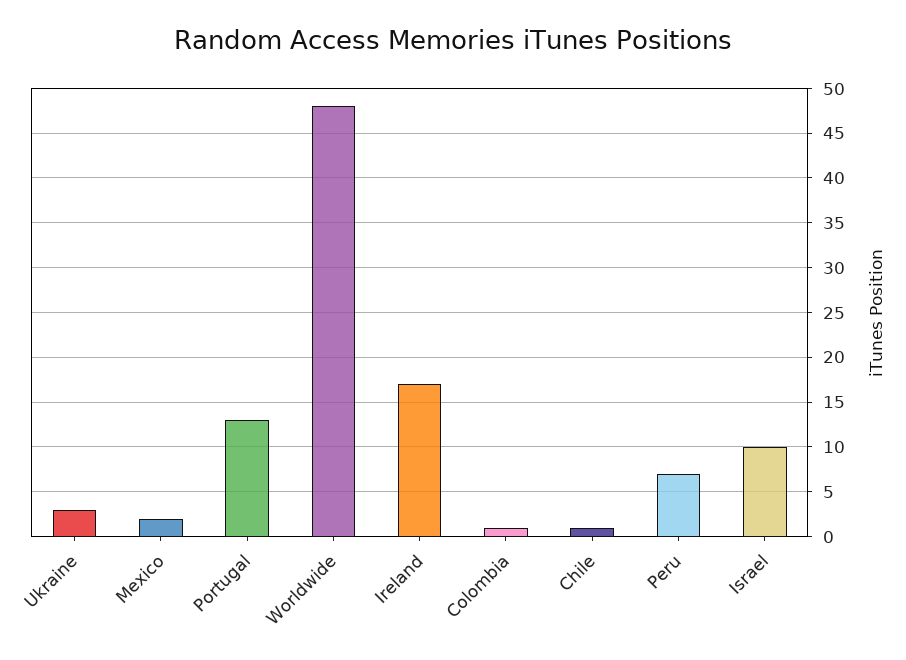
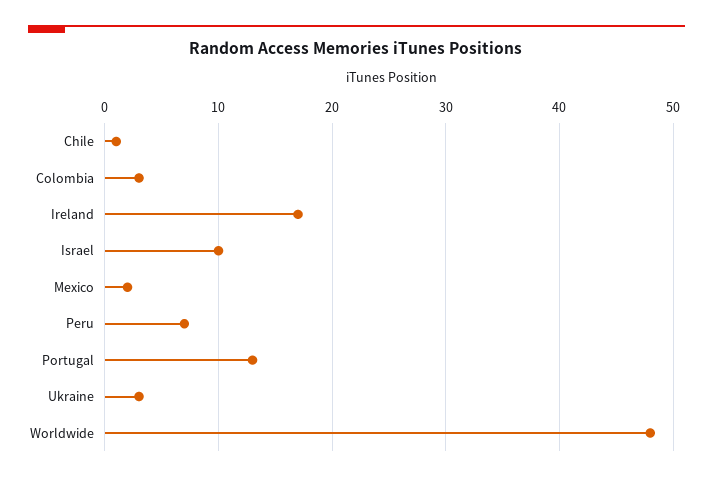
Colombia: 1 -> 3

